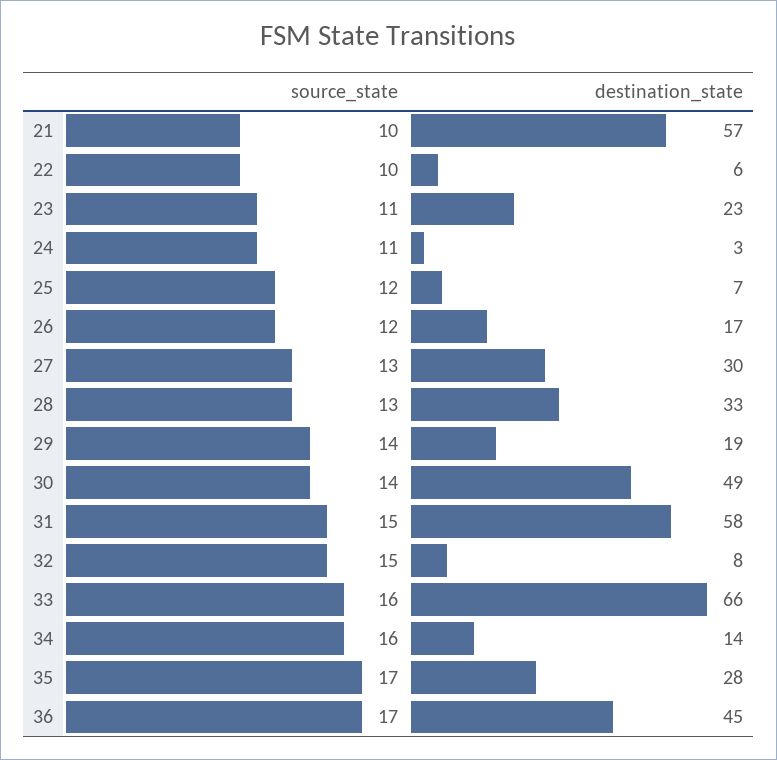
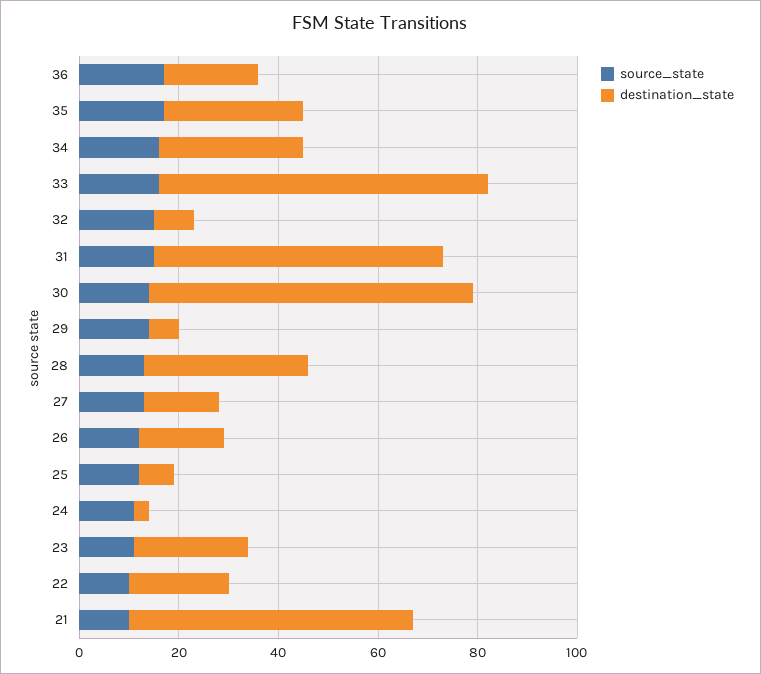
destination_state, 22: 6 -> 20
destination_state, 27: 30 -> 15
destination_state, 29: 19 -> 5
destination_state, 30: 49 -> 65
destination_state, 34: 14 -> 30
destination_state, 36: 45 -> 20

